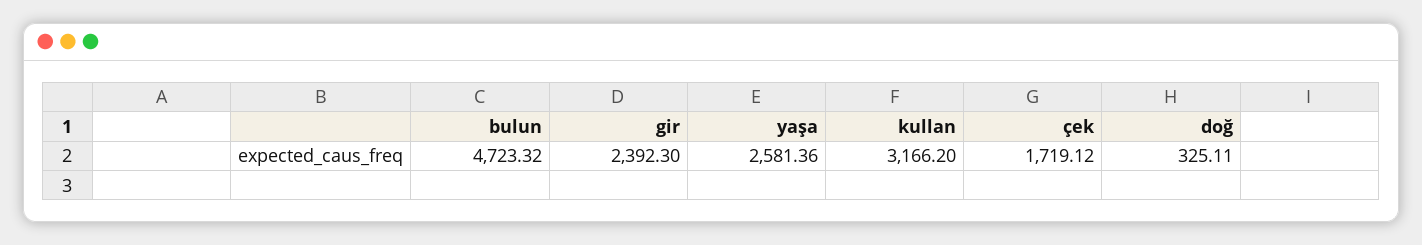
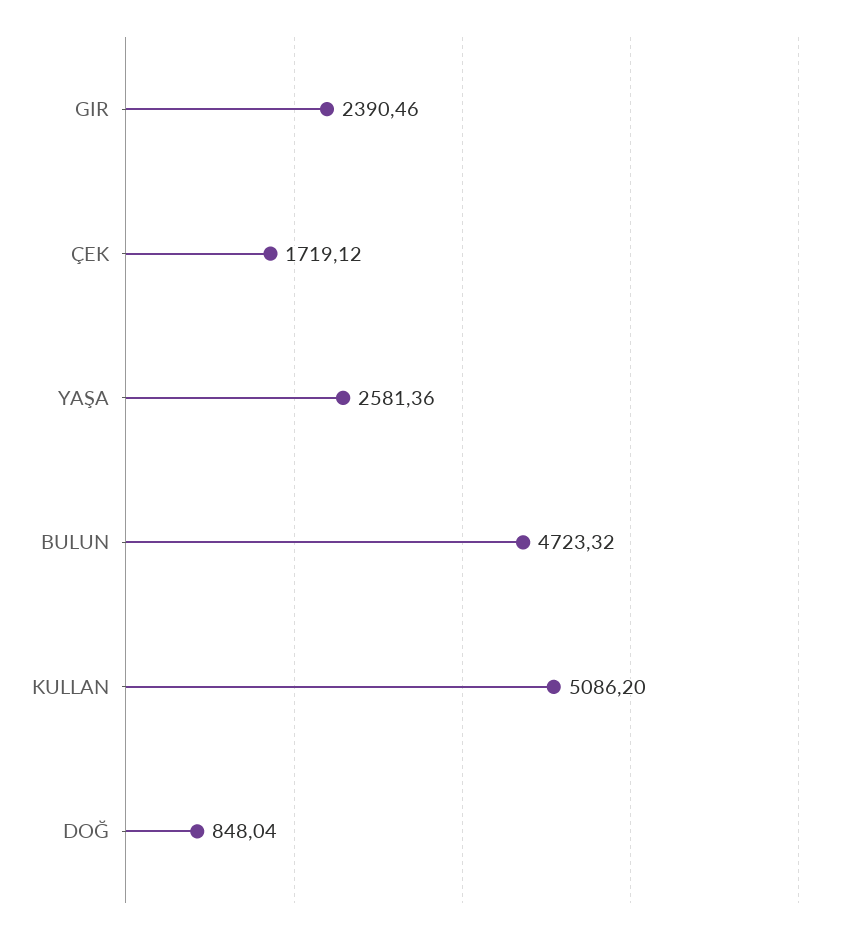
gir: 2392.3 -> 2390.46
kullan: 3166.2 -> 5086.2
doğ: 325.11 -> 848.04

